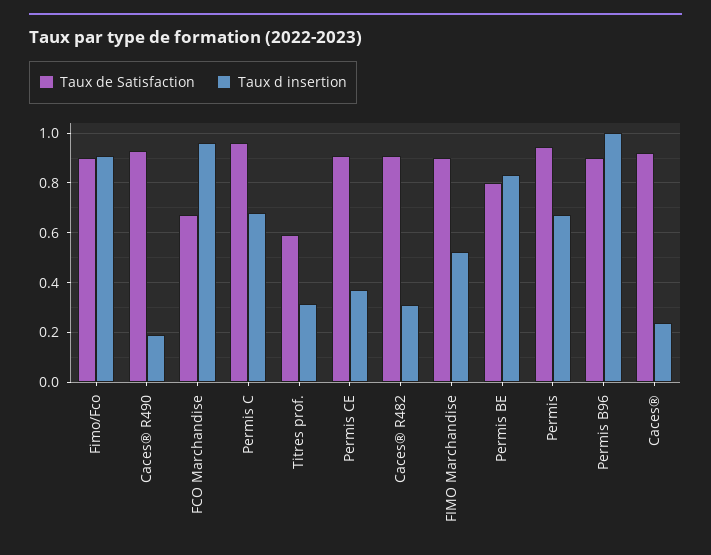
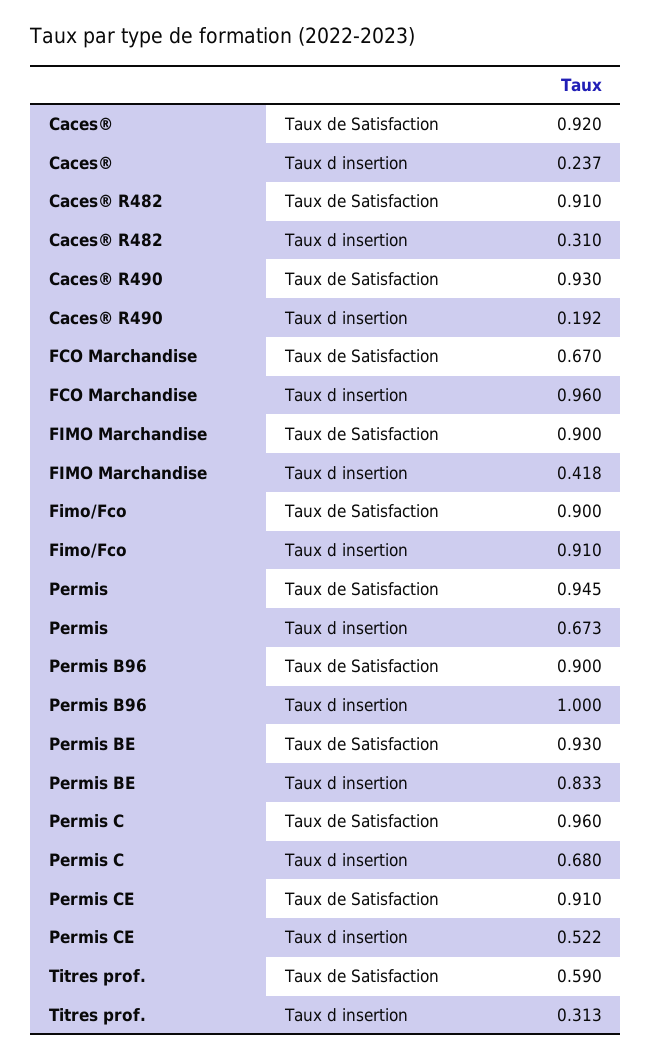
Taux d insertion, Permis CE: 0.375 -> 0.522
Taux d insertion, FIMO Marchandise: 0.525 -> 0.418
Taux de Satisfaction, Permis BE: 0.8 -> 0.93

